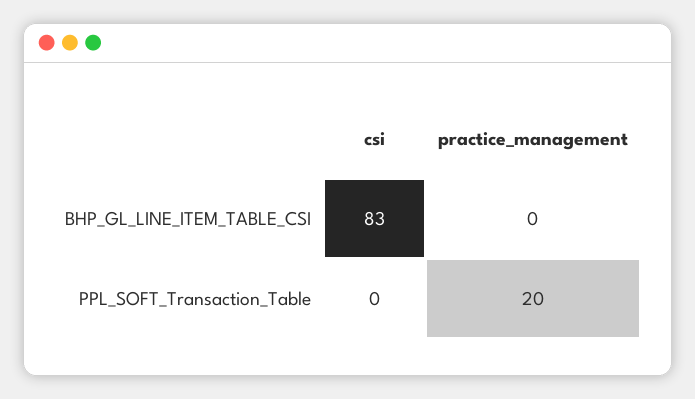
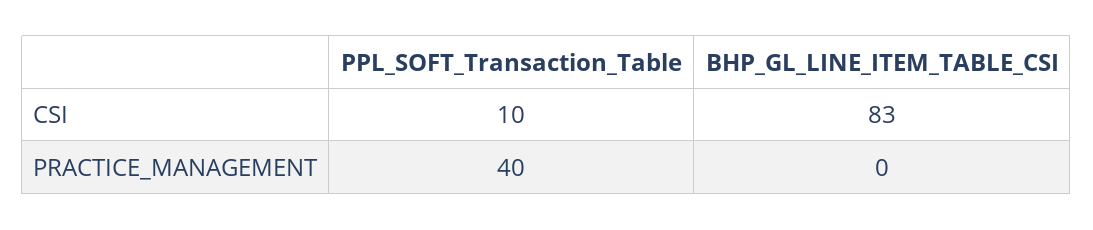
csi, PPL_SOFT_Transaction_Table: 0 -> 10
practice_management, PPL_SOFT_Transaction_Table: 20 -> 40

